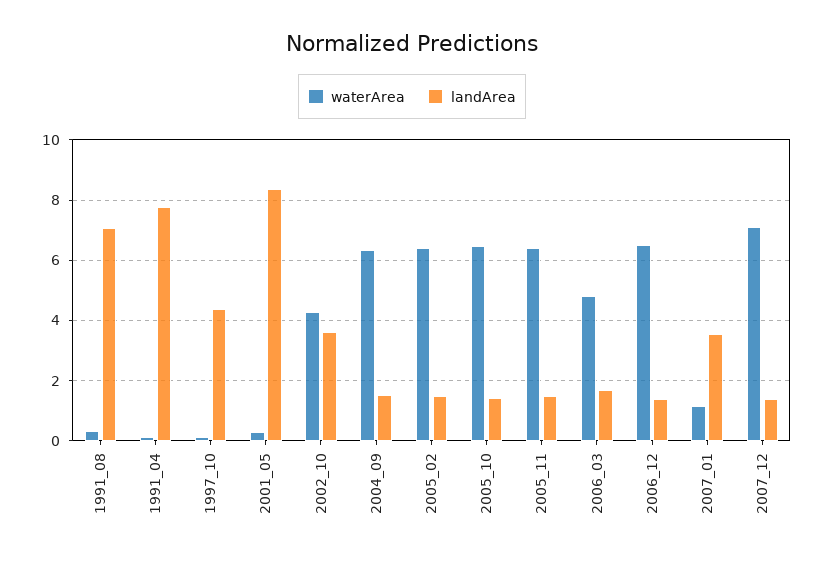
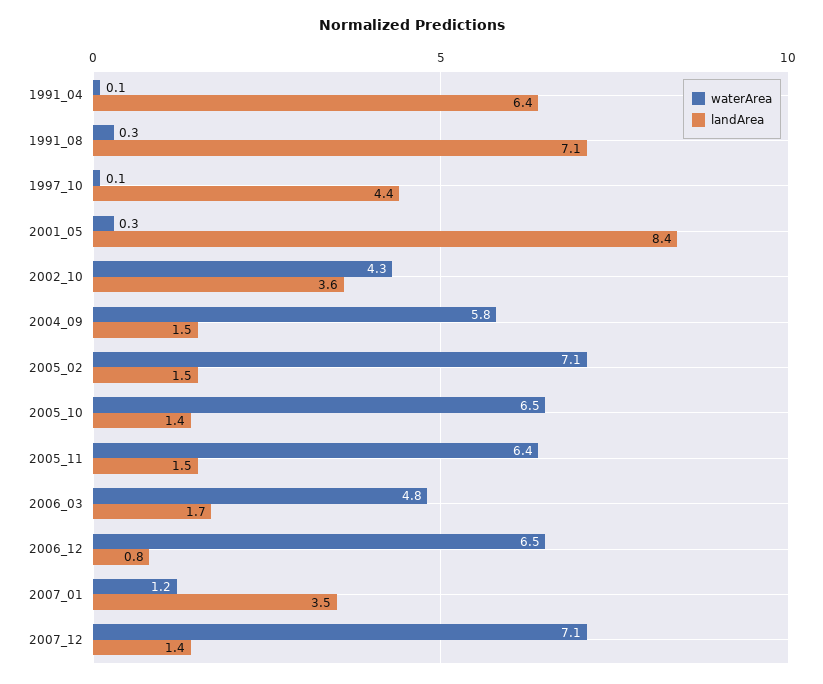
landArea, 1991_04: 7.8 -> 6.4
waterArea, 2004_09: 6.4 -> 5.8
waterArea, 2005_02: 6.4 -> 7.1
landArea, 2006_12: 1.4 -> 0.8

